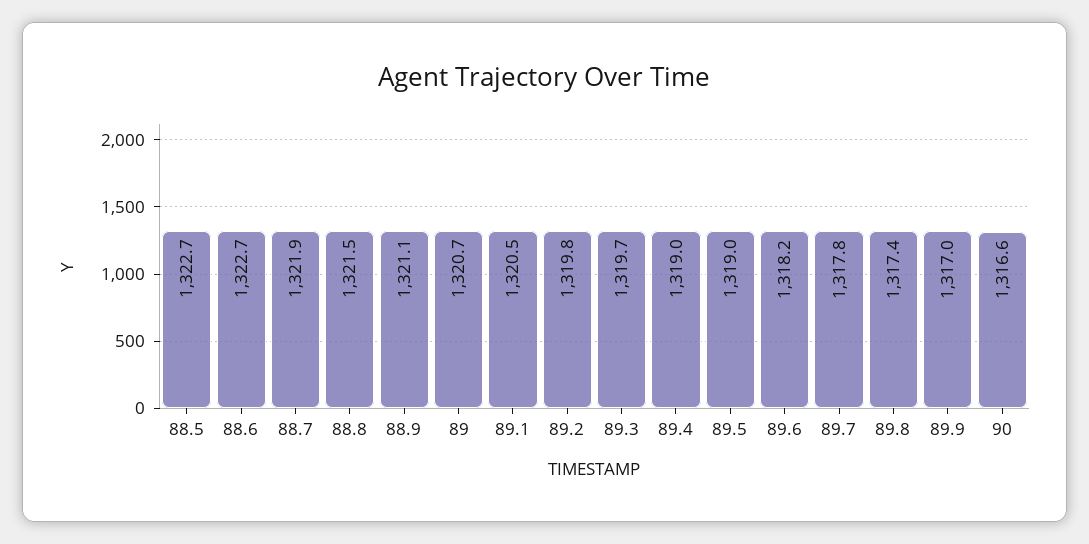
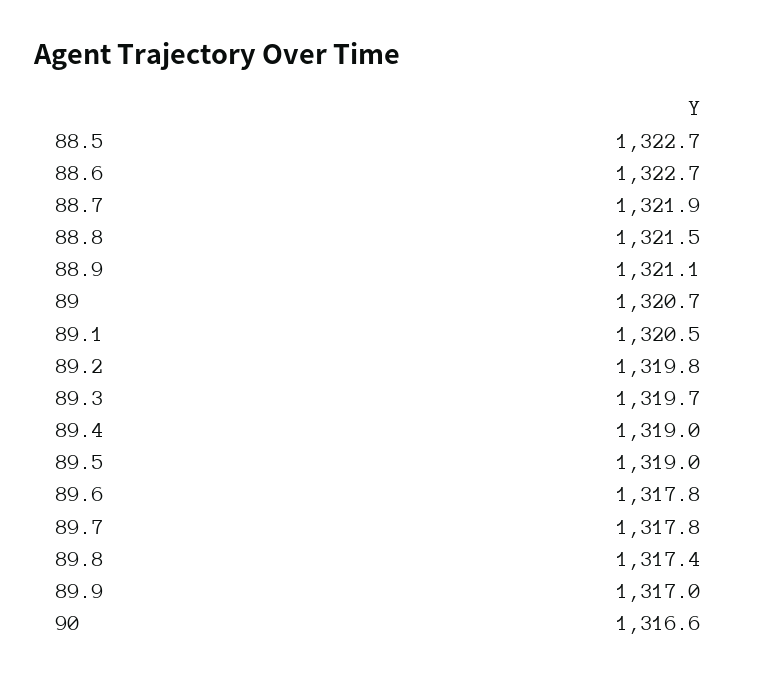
89.6: 1318.2 -> 1317.8

